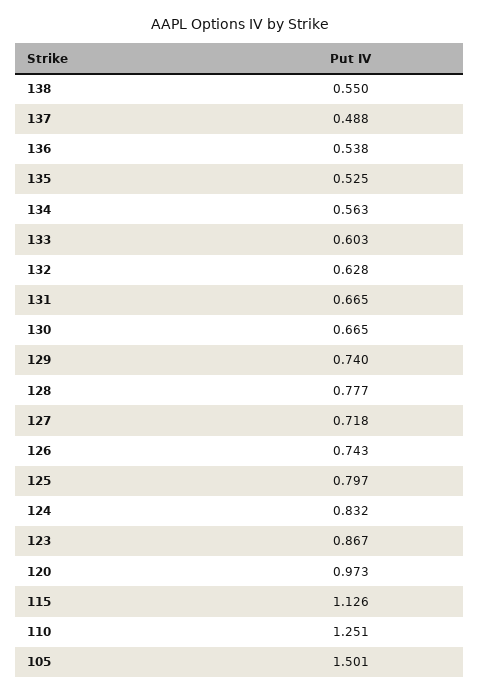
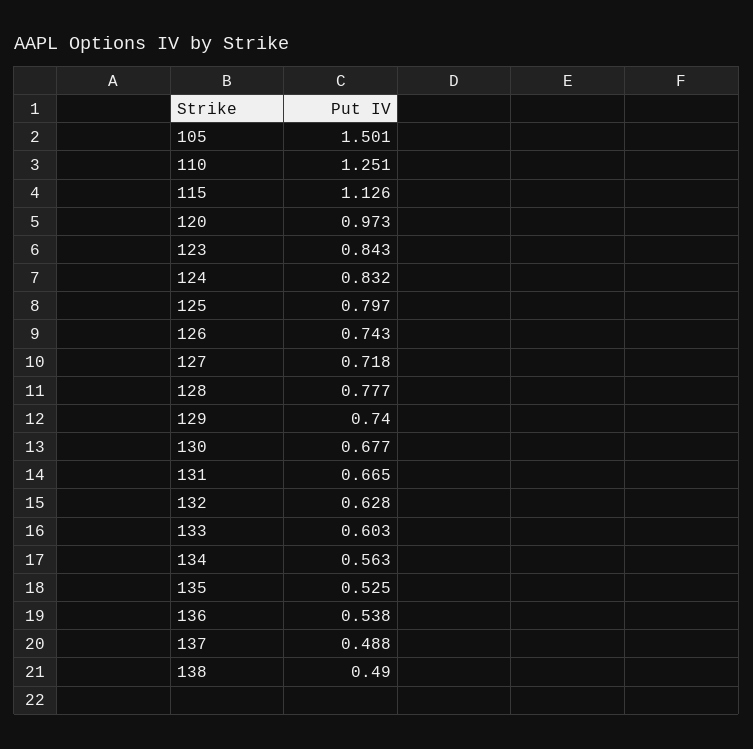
138: 0.55 -> 0.49
130: 0.665 -> 0.677
123: 0.867 -> 0.843

